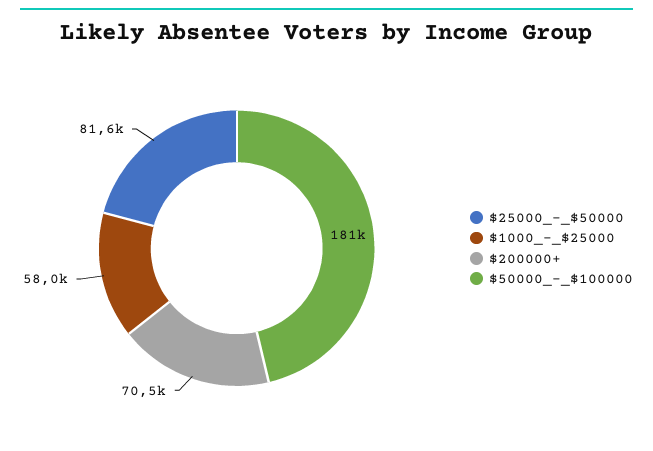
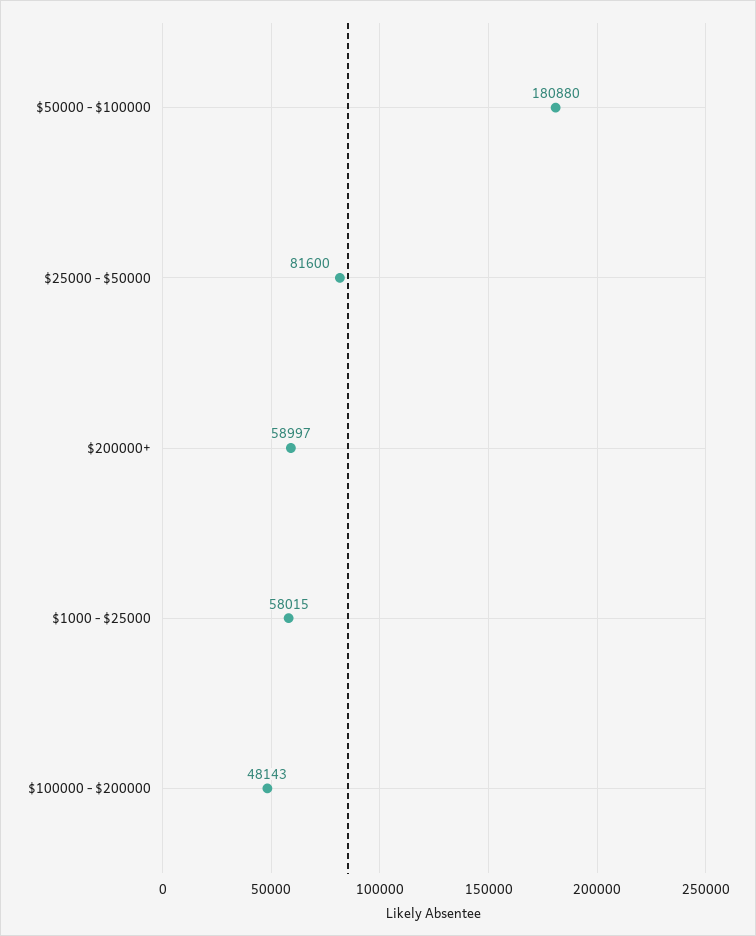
$200000+: 70500 -> 58997
$100000 - $200000: none -> 48143

